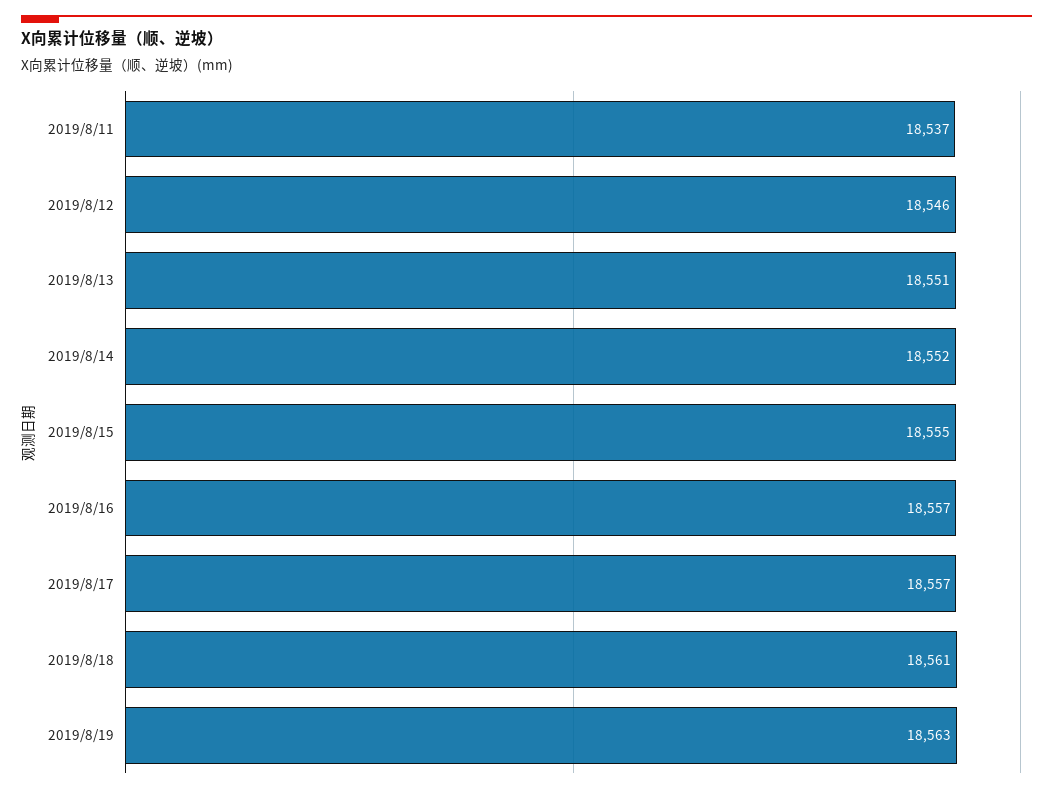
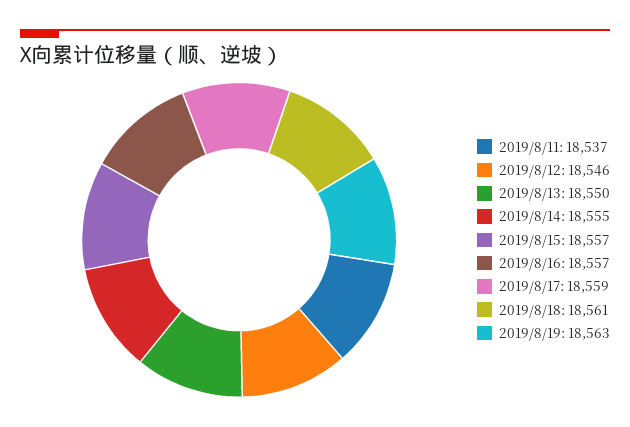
2019/8/13: 18551 -> 18550
2019/8/14: 18552 -> 18555
2019/8/15: 18555 -> 18557
2019/8/17: 18557 -> 18559

